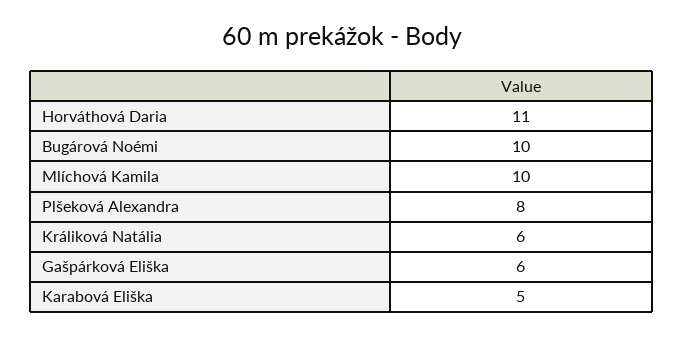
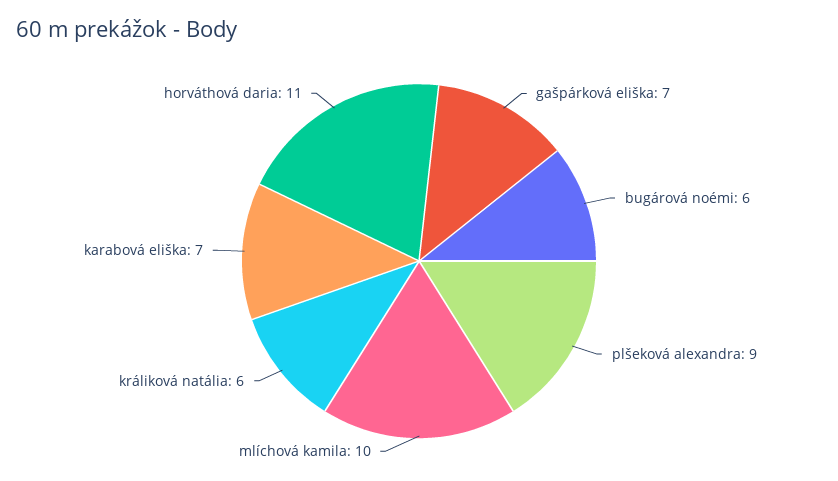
Bugárová Noémi: 10 -> 6
Plšeková Alexandra: 8 -> 9
Gašpárková Eliška: 6 -> 7
Karabová Eliška: 5 -> 7

